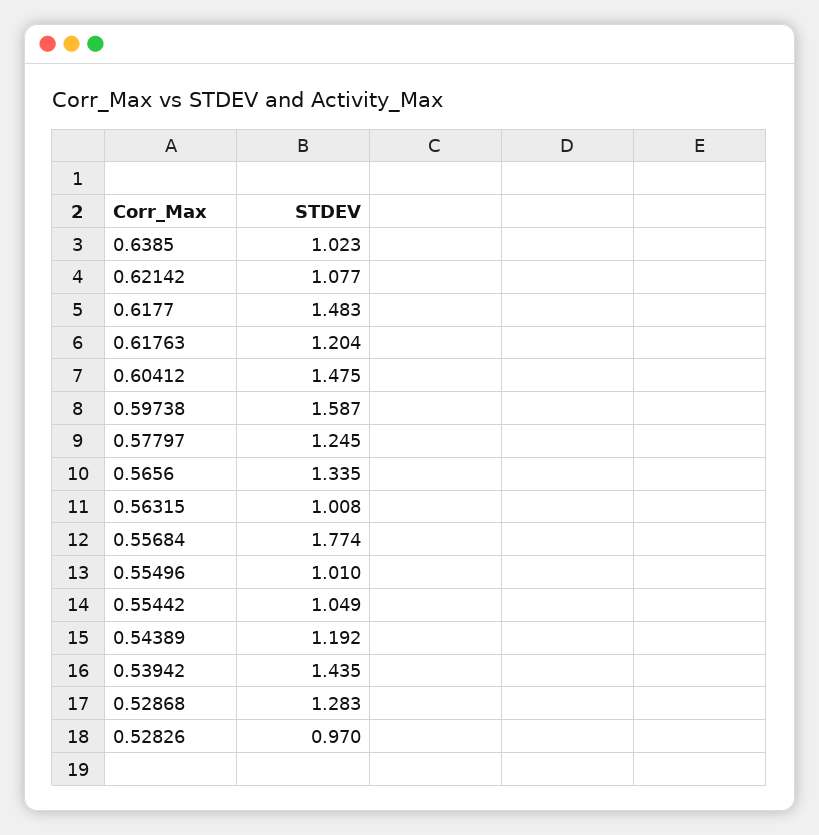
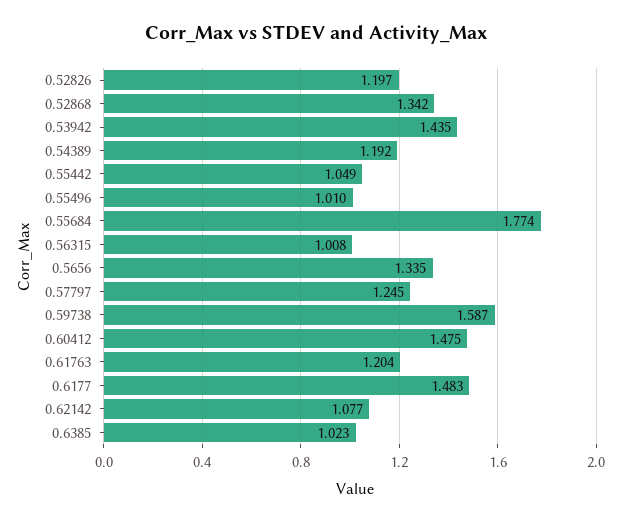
0.52868: 1.283 -> 1.342
0.52826: 0.97 -> 1.197

